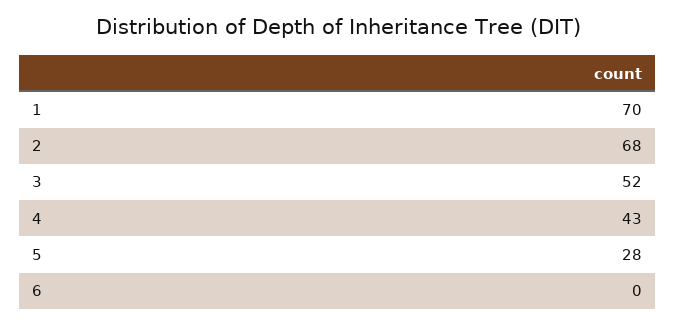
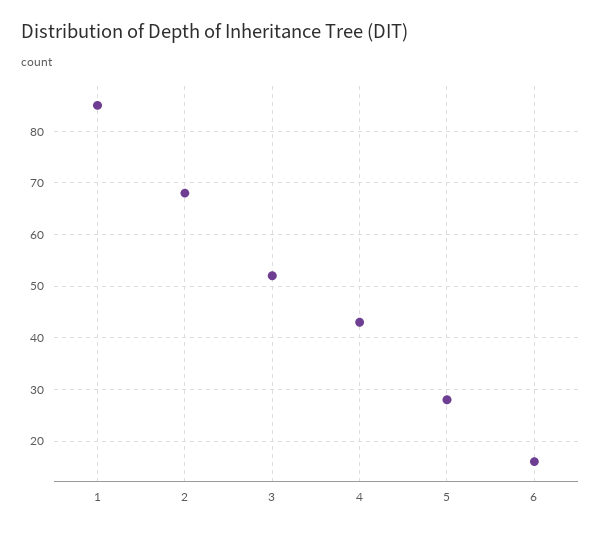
1: 70 -> 85
6: 0 -> 15

